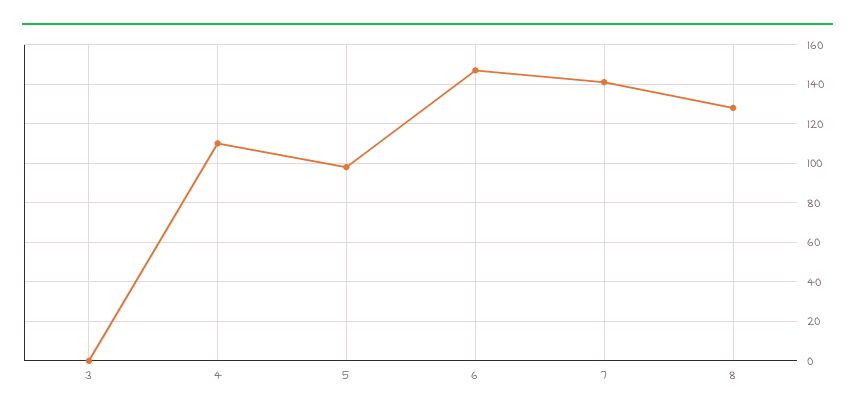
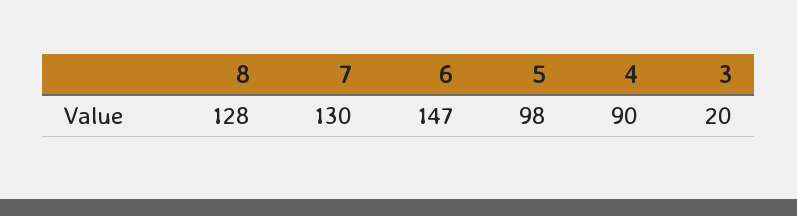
3: 0 -> 20
4: 110 -> 90
7: 140 -> 130

